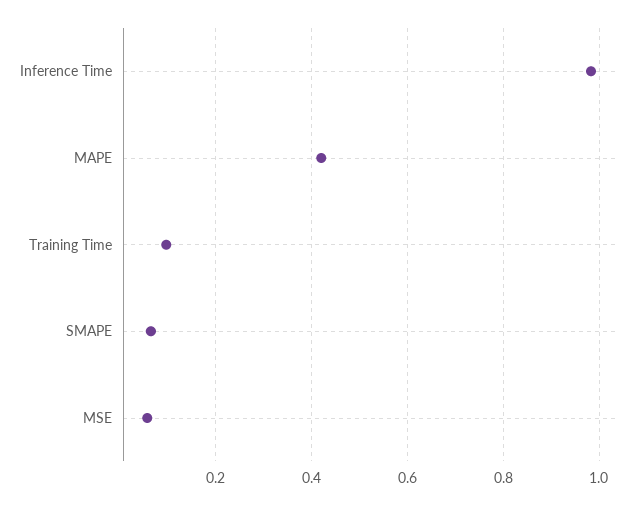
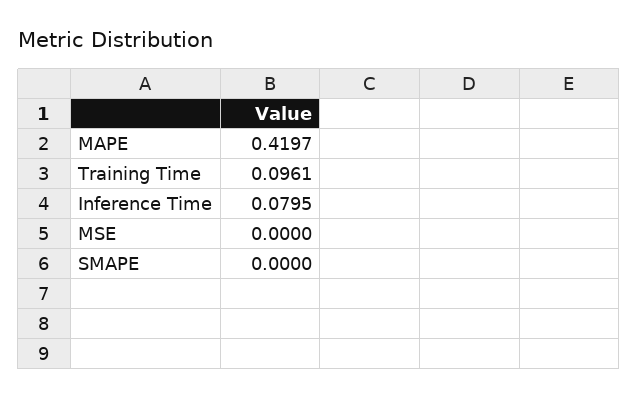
Inference Time: 0.98 -> 0.0795
SMAPE: 0.06 -> 0
MSE: 0.06 -> 0

